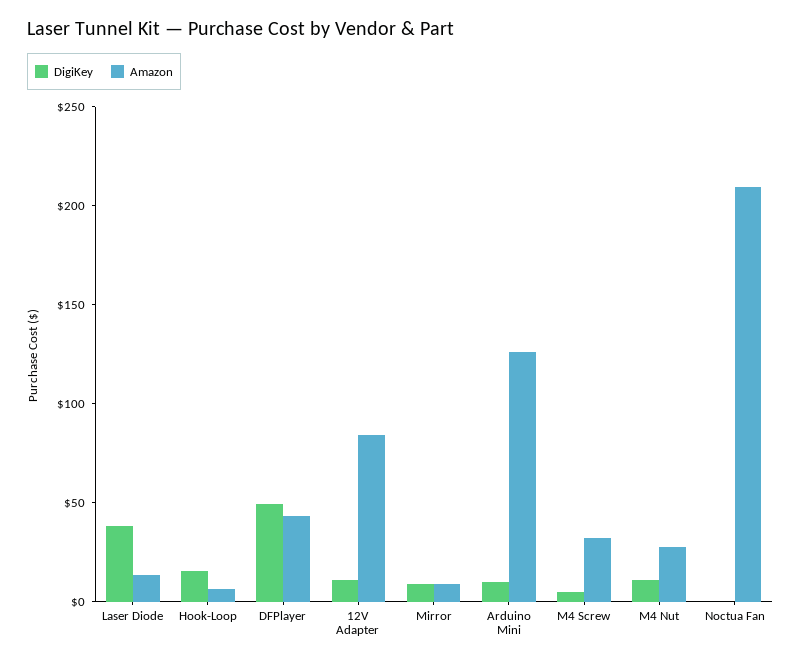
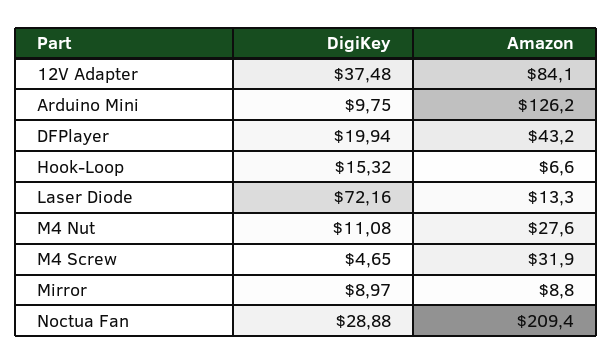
DigiKey, Laser Diode: 40 -> 72.16
DigiKey, DFPlayer: 50 -> 19.94
DigiKey, 12V Adapter: 10 -> 37.48
DigiKey, Noctua Fan: 0 -> 28.88

